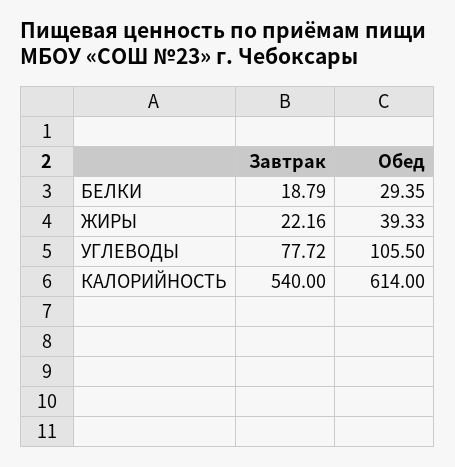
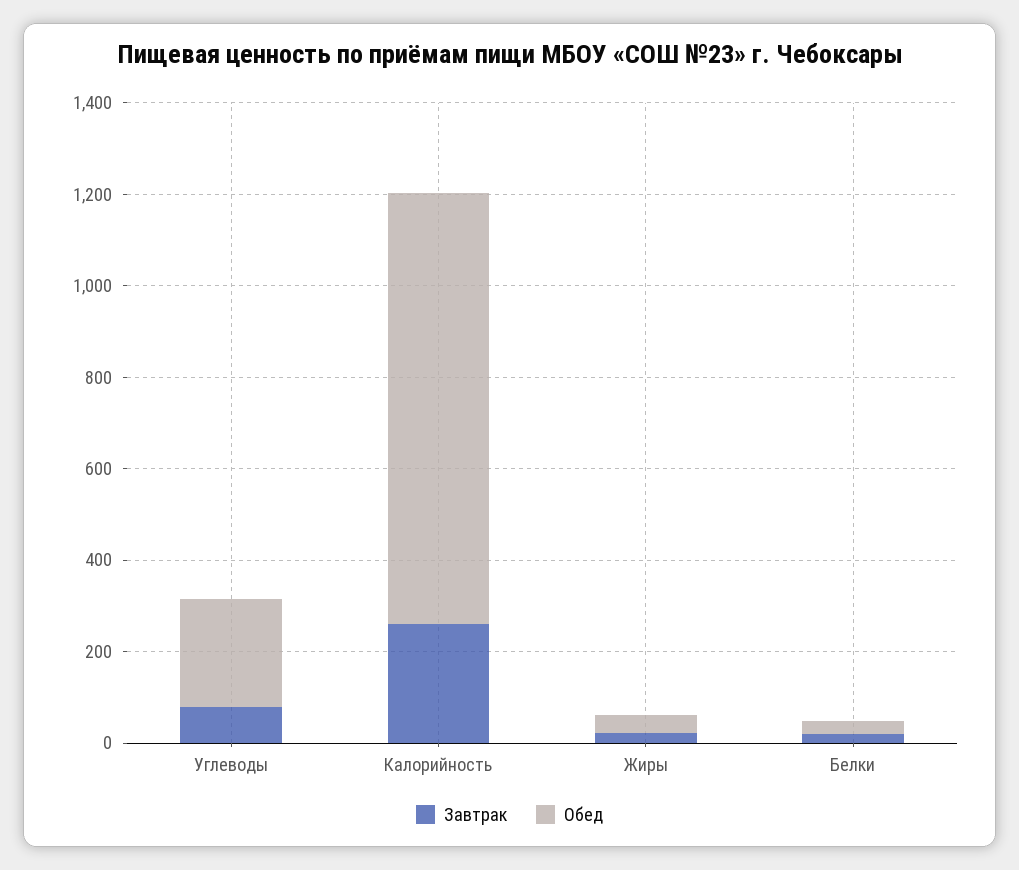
Обед, УГЛЕВОДЫ: 105.5 -> 250
Завтрак, КАЛОРИЙНОСТЬ: 540 -> 250
Обед, КАЛОРИЙНОСТЬ: 614 -> 950

